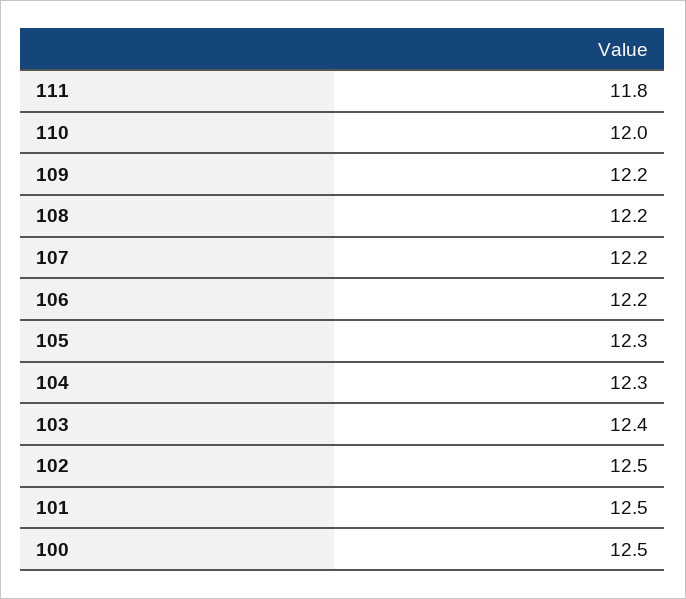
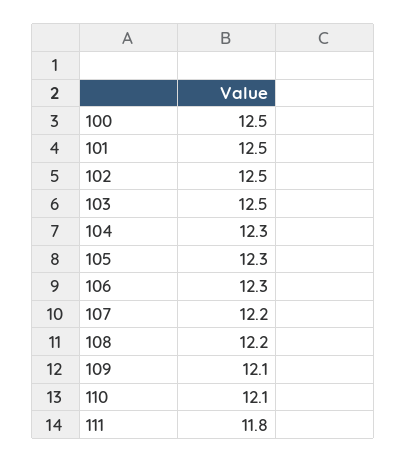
110: 12 -> 12.1
109: 12.2 -> 12.1
106: 12.2 -> 12.3
103: 12.4 -> 12.5

